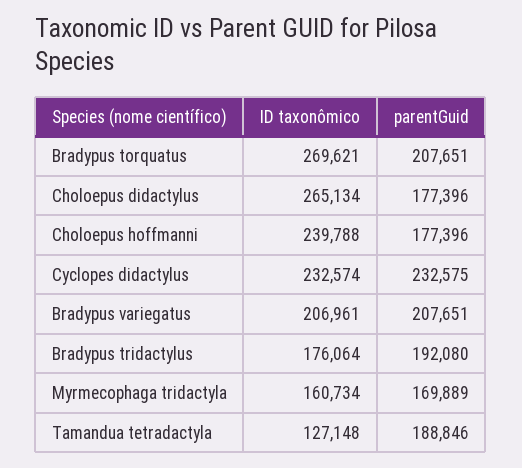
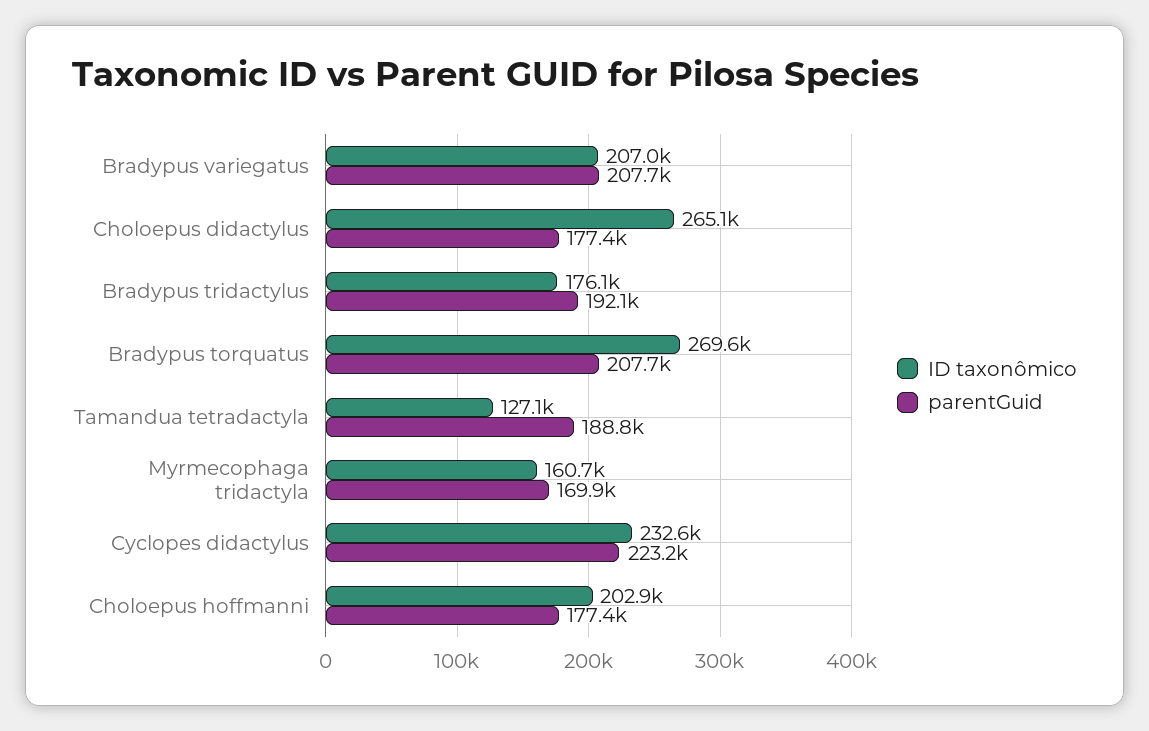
ID taxonômico, Choloepus hoffmanni: 239788 -> 202900
parentGuid, Cyclopes didactylus: 232575 -> 223200

